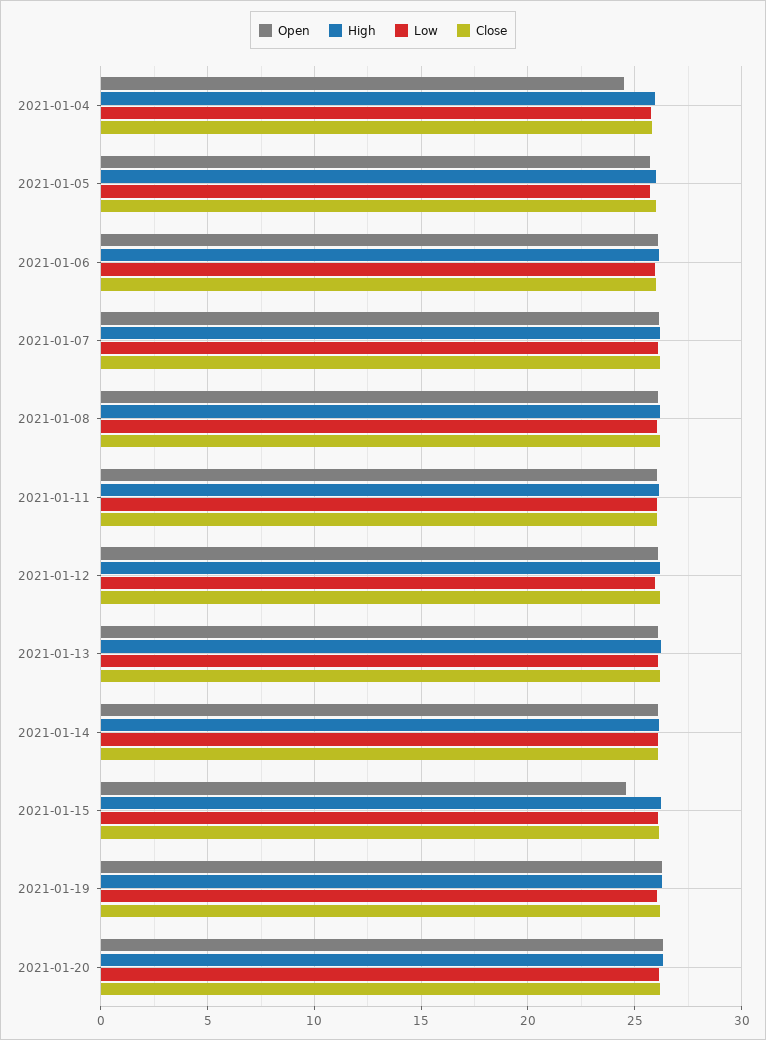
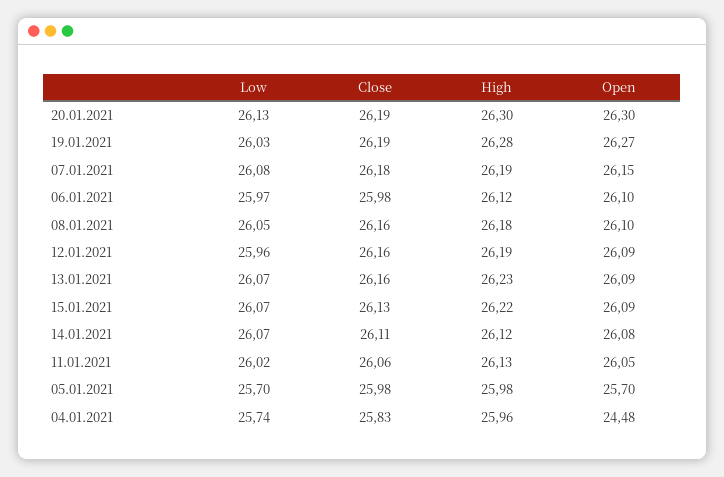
Open, 2021-01-15: 24.5 -> 26.09

